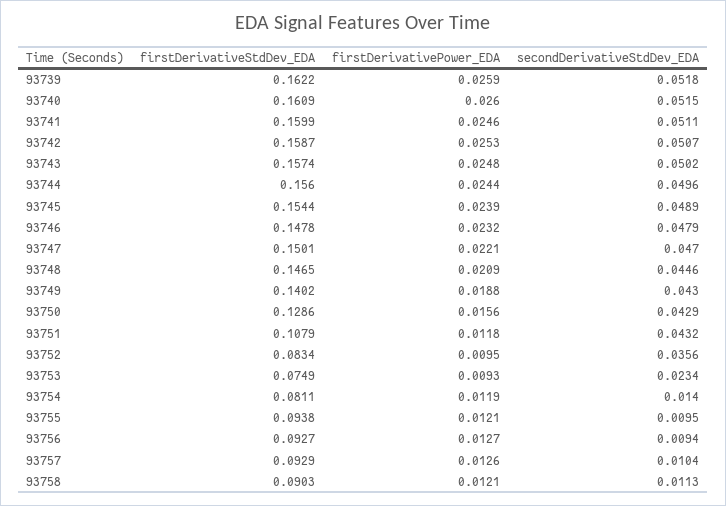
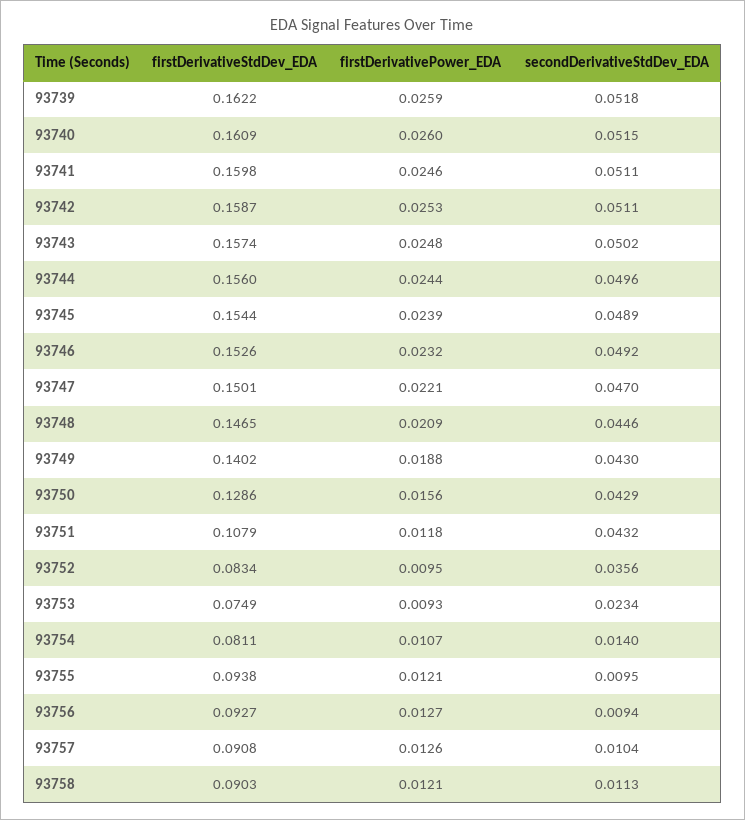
firstDerivativeStdDev_EDA, 93741: 0.1599 -> 0.1598
secondDerivativeStdDev_EDA, 93742: 0.0507 -> 0.0511
firstDerivativeStdDev_EDA, 93746: 0.1478 -> 0.1526
secondDerivativeStdDev_EDA, 93746: 0.0479 -> 0.0492
firstDerivativePower_EDA, 93754: 0.0119 -> 0.0107
firstDerivativeStdDev_EDA, 93757: 0.0929 -> 0.0908

